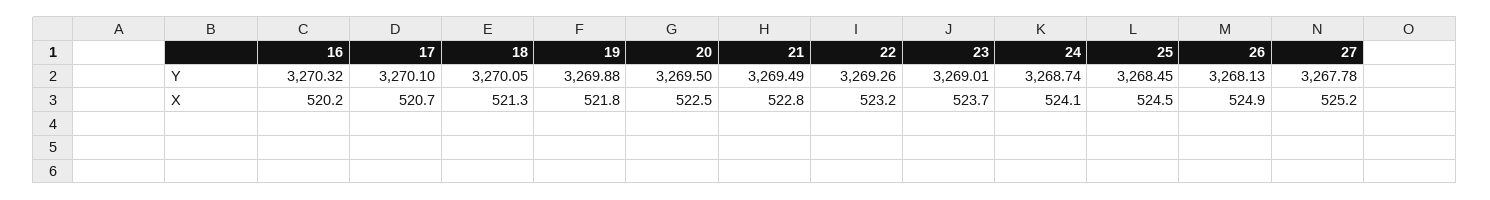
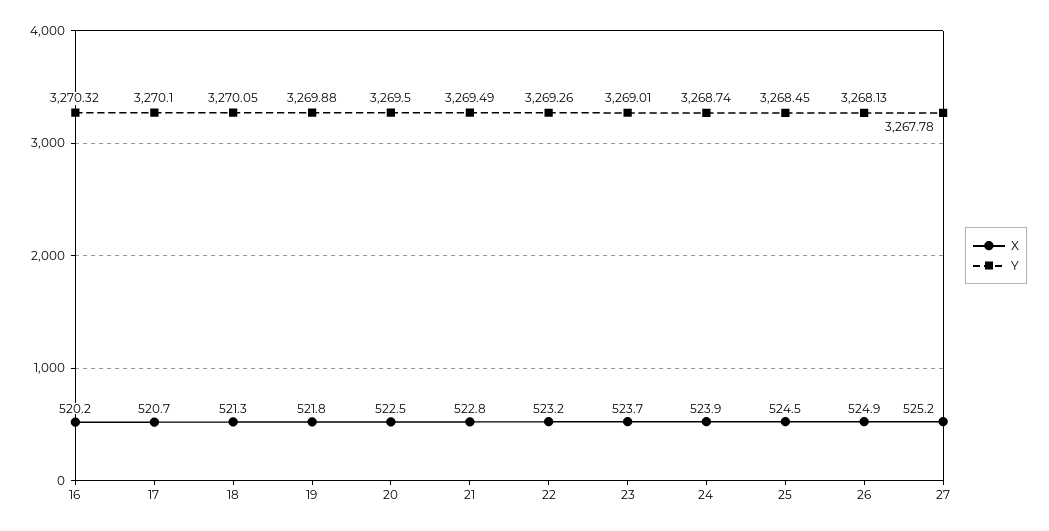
X, 24: 524.1 -> 523.9

